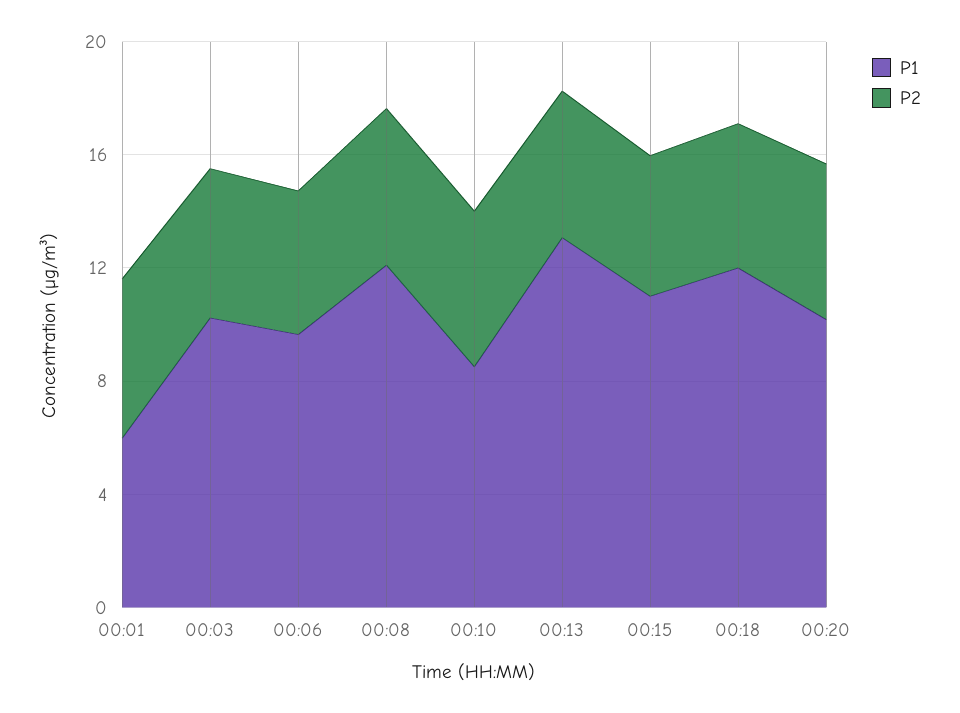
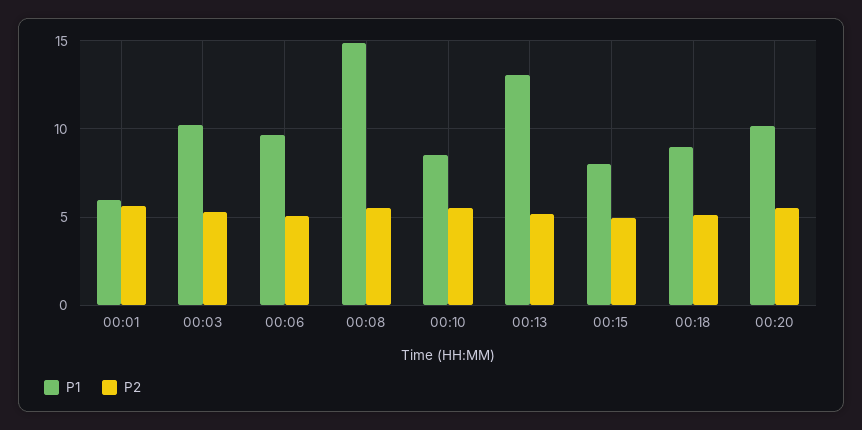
P1, 00:08: 12 -> 15
P1, 00:15: 11 -> 8
P1, 00:18: 12 -> 9

